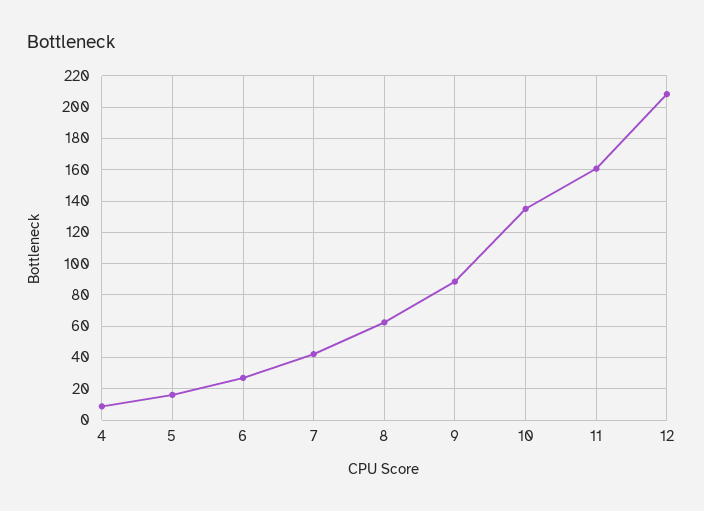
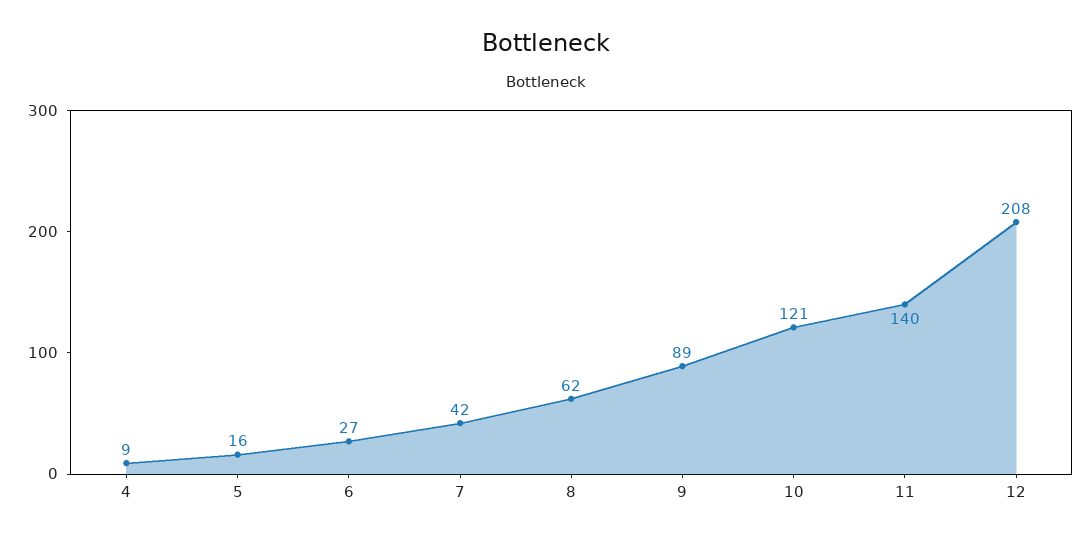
10: 135 -> 121
11: 160 -> 140

